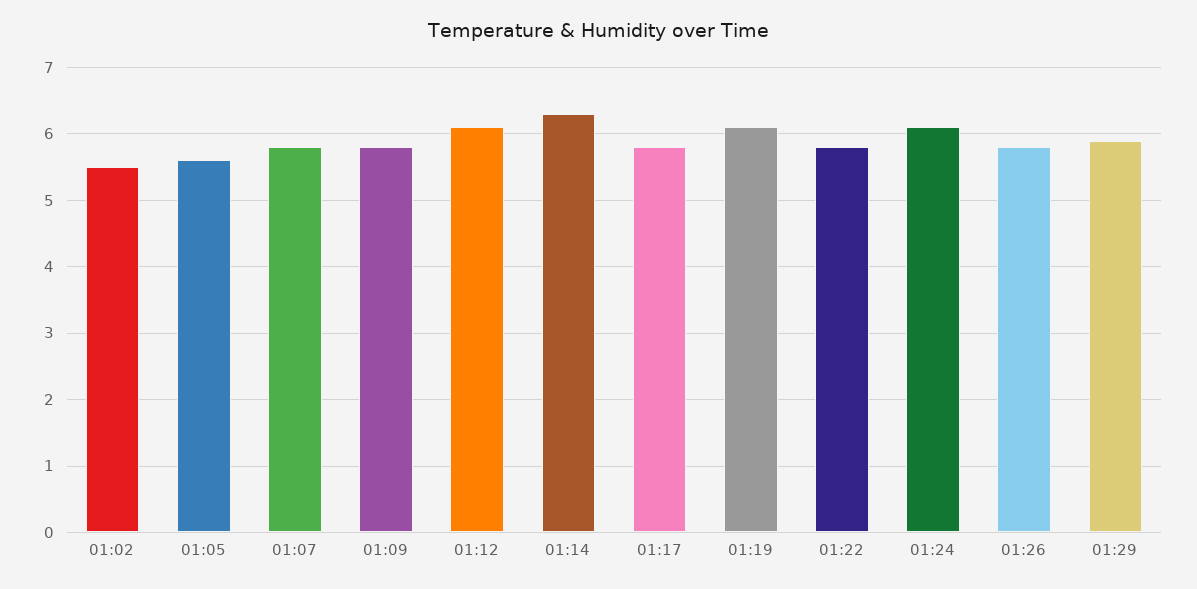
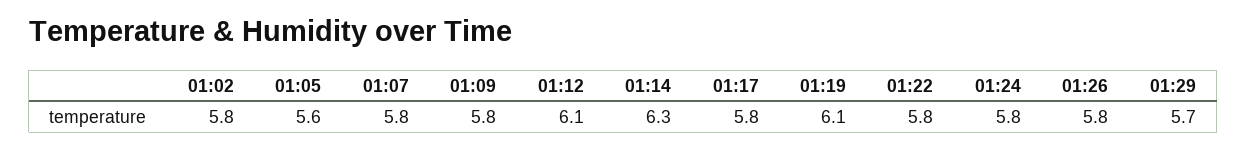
01:02: 5.5 -> 5.8
01:24: 6.1 -> 5.8
01:29: 5.9 -> 5.7

